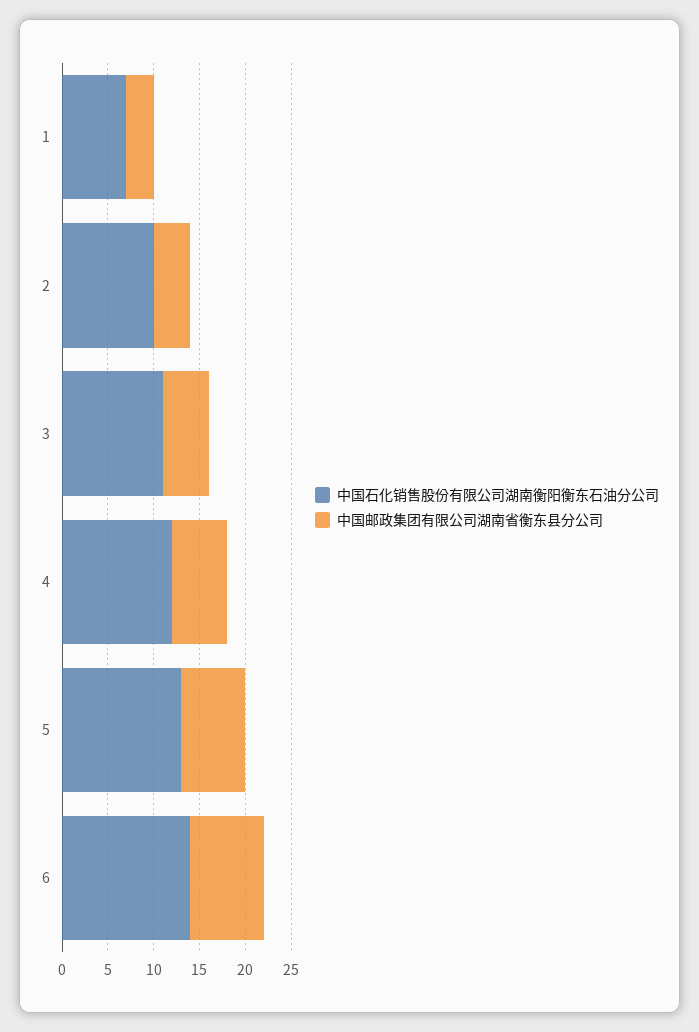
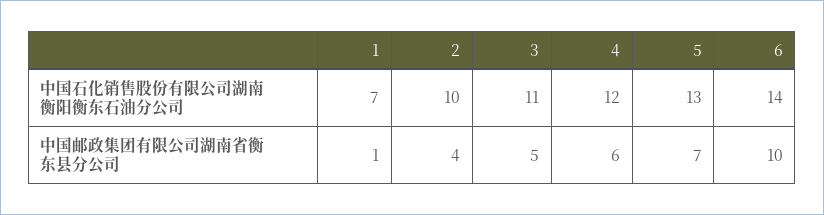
中国邮政集团有限公司湖南省衡东县分公司, 1: 3 -> 1
中国邮政集团有限公司湖南省衡东县分公司, 6: 8 -> 10

